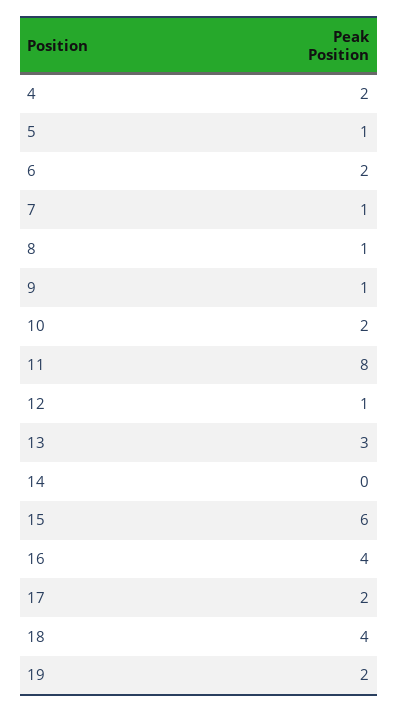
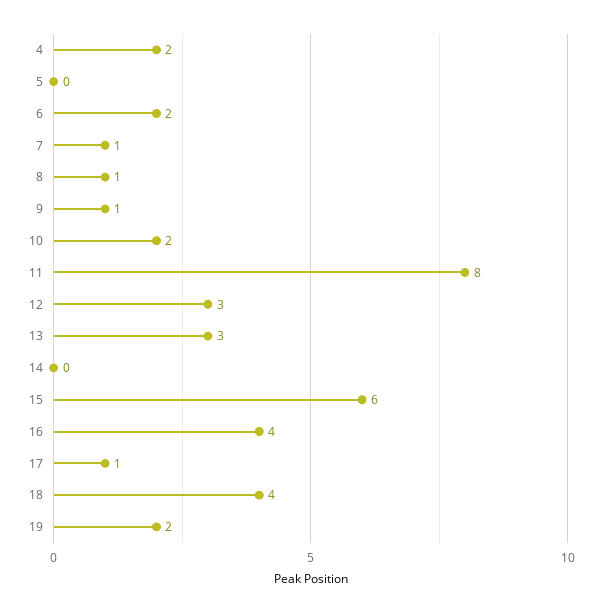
5: 1 -> 0
12: 1 -> 3
17: 2 -> 1

